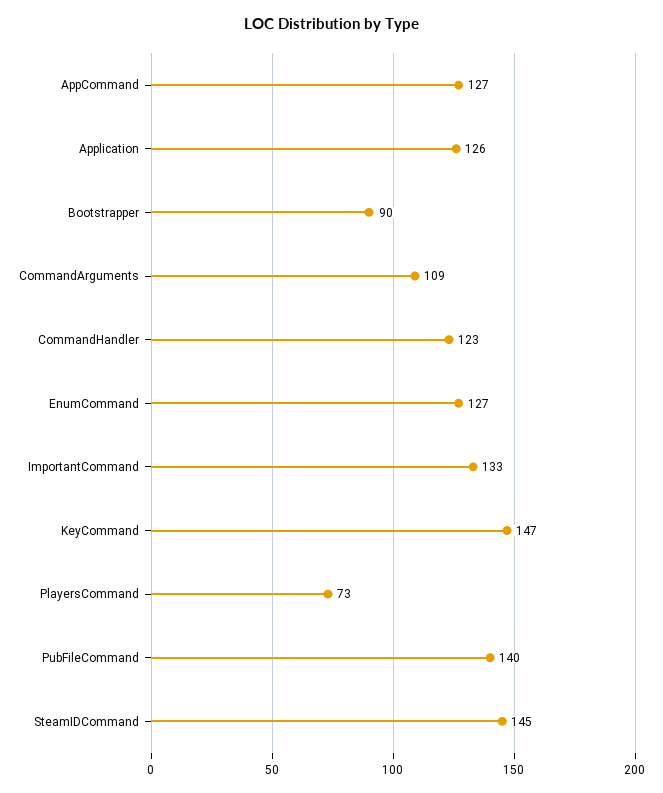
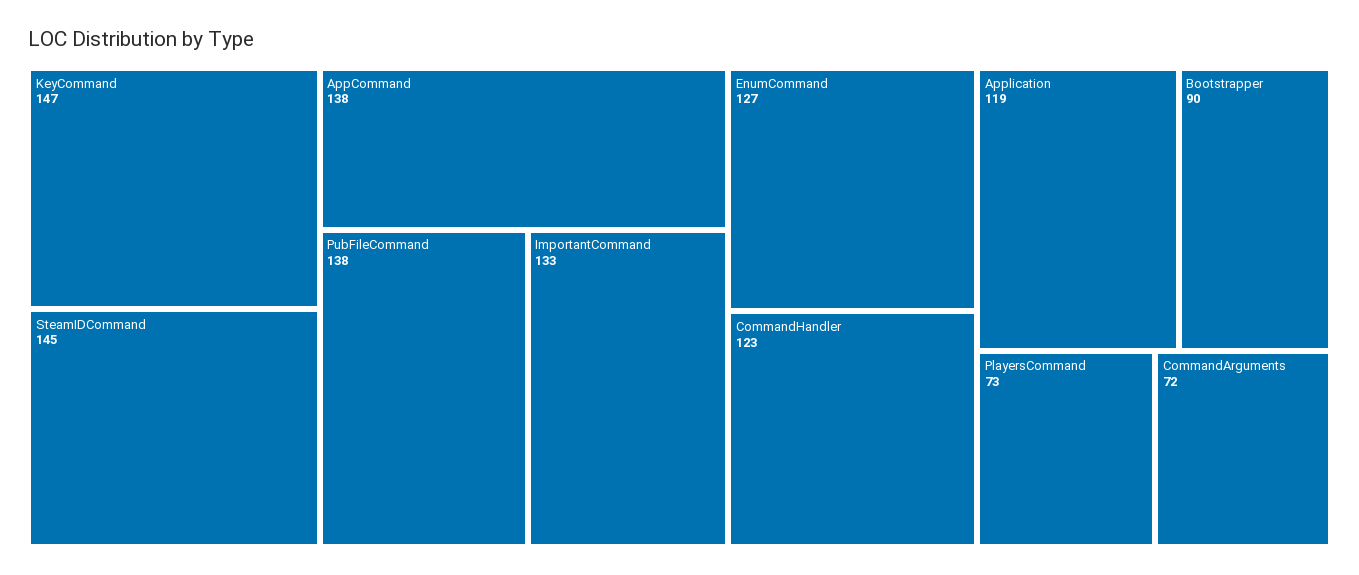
AppCommand: 127 -> 138
Application: 126 -> 119
CommandArguments: 109 -> 72
PubFileCommand: 140 -> 138

